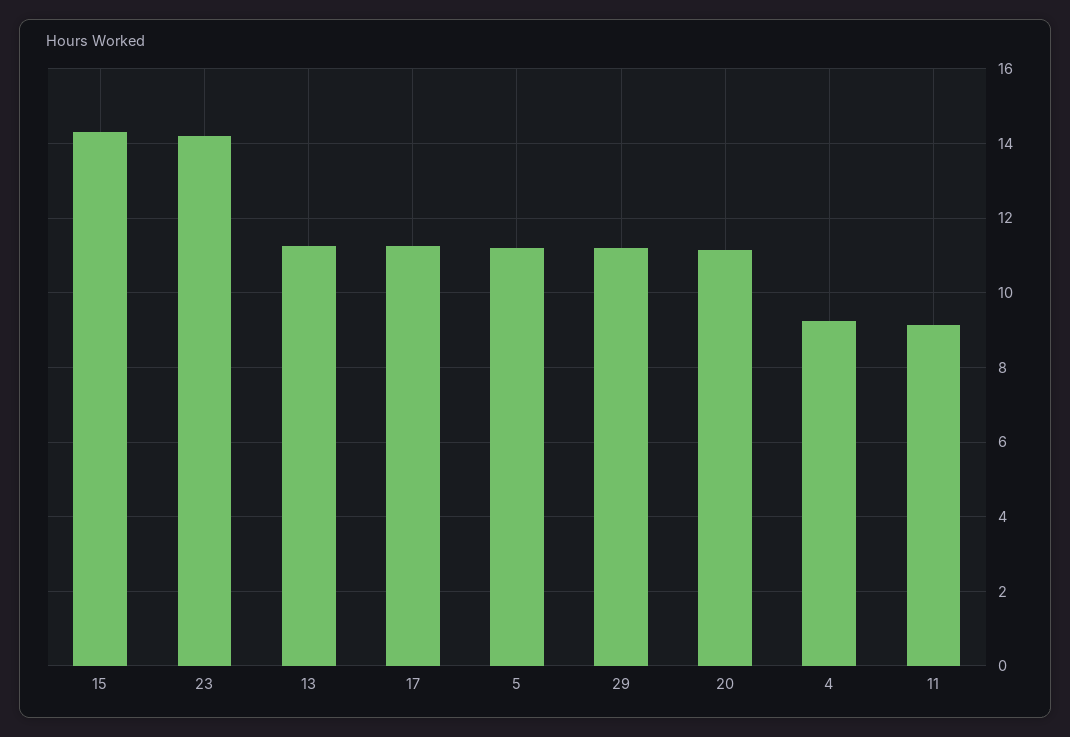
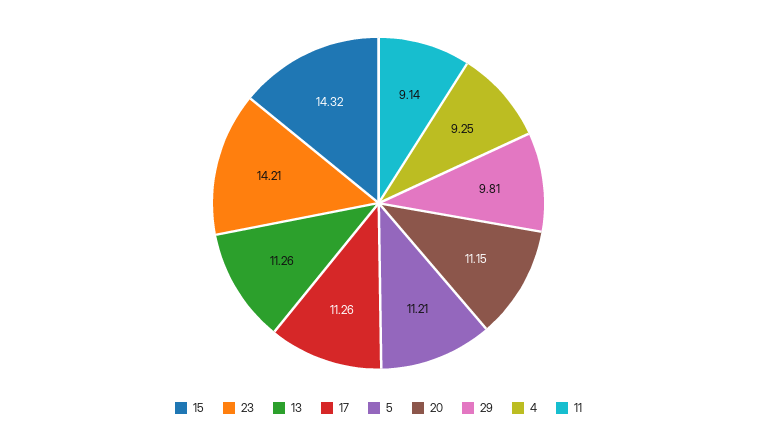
29: 11.2 -> 9.81

